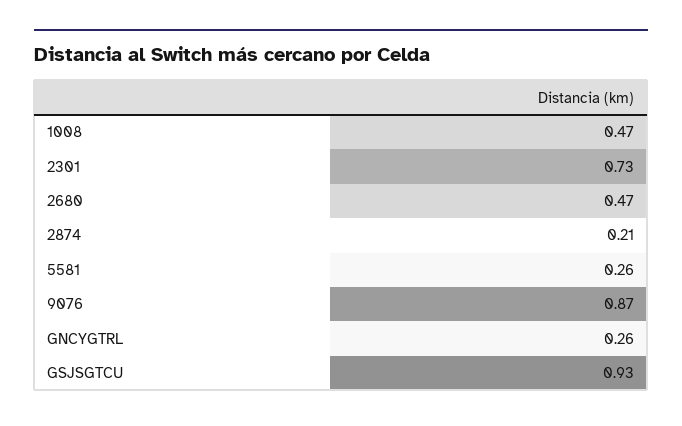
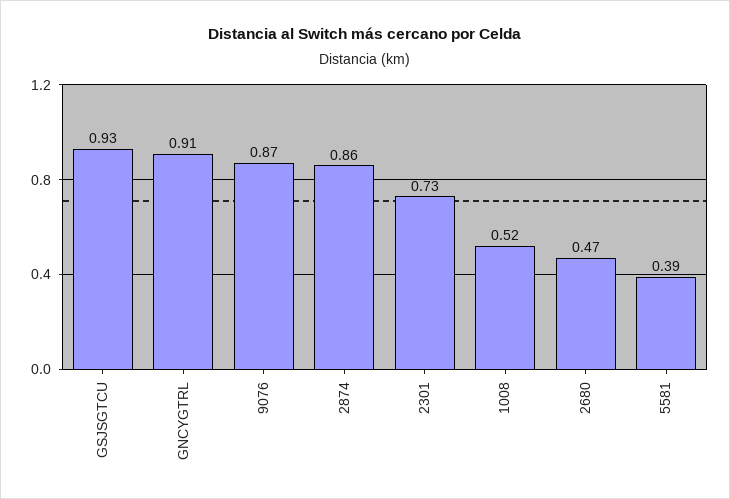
1008: 0.47 -> 0.52
2874: 0.21 -> 0.86
5581: 0.26 -> 0.39
GNCYGTRL: 0.26 -> 0.91

